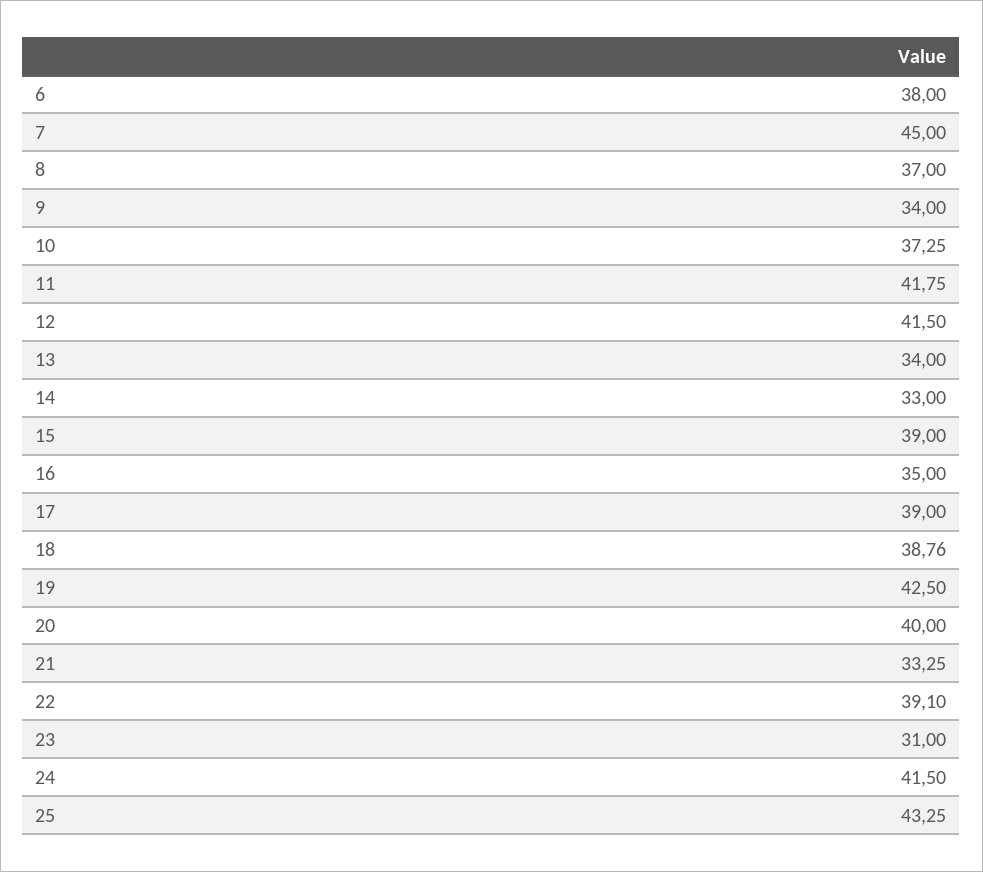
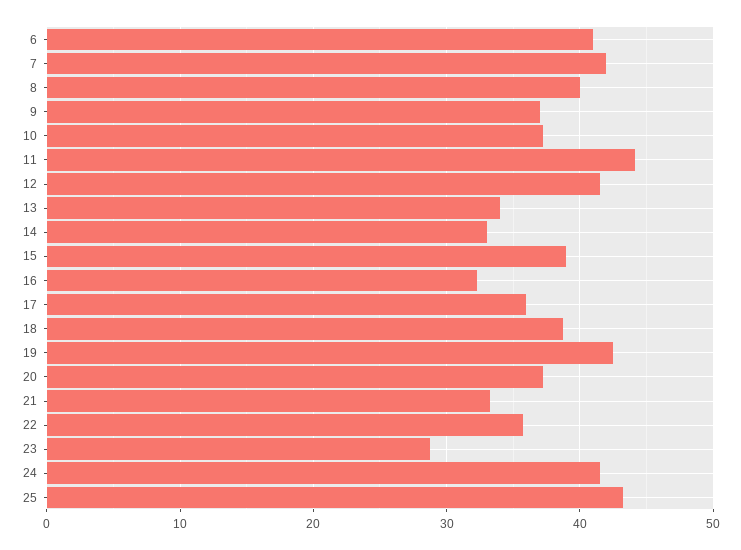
6: 38 -> 41
7: 45 -> 42
8: 37 -> 40
9: 34 -> 37
11: 41.75 -> 44
16: 35 -> 32
17: 39 -> 36
20: 40 -> 37
22: 39.1 -> 36
23: 31 -> 29

